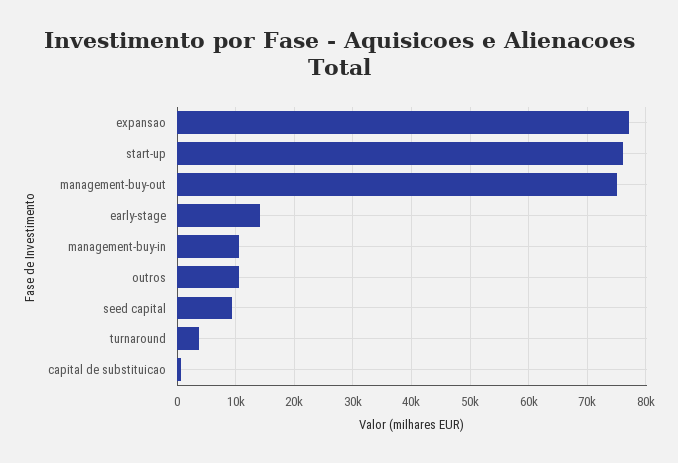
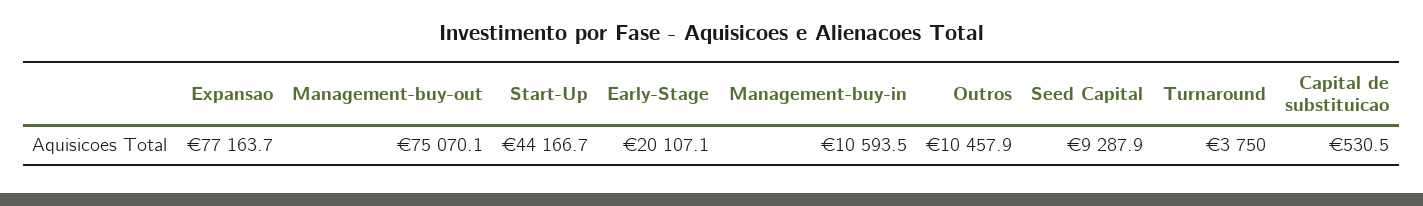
start-up: 76000 -> 44166.7
early-stage: 14000 -> 20107.1

